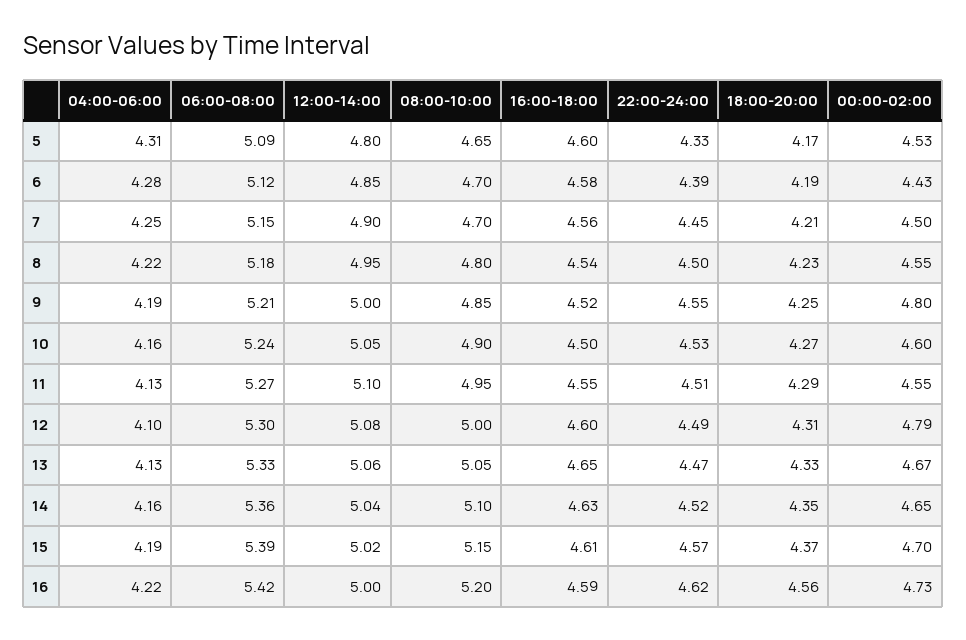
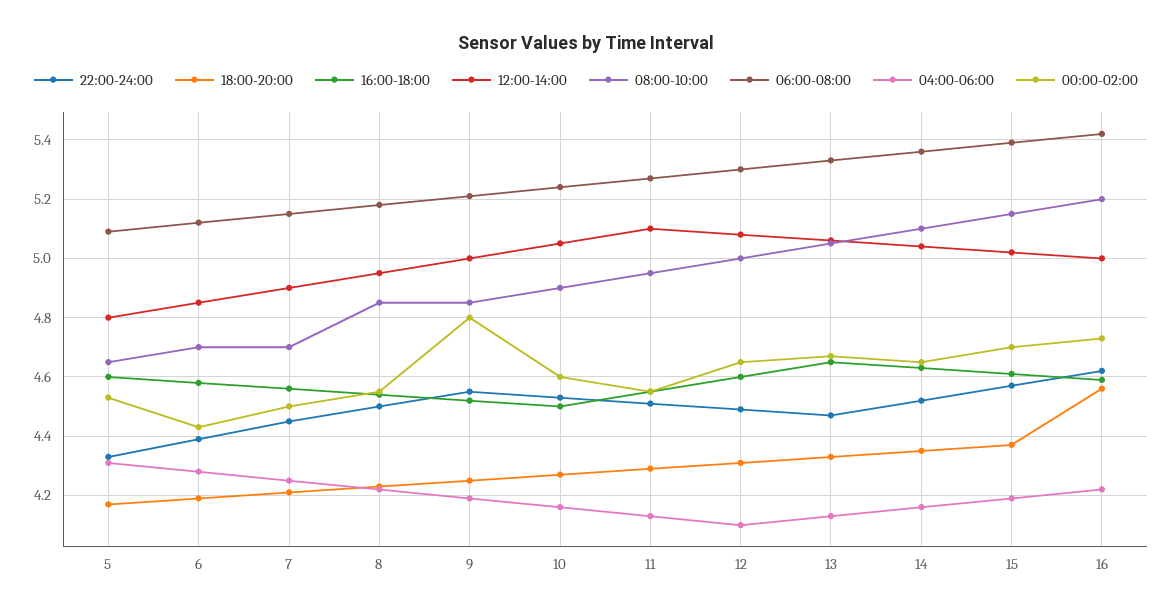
08:00-10:00, 8: 4.8 -> 4.85
00:00-02:00, 12: 4.79 -> 4.65

